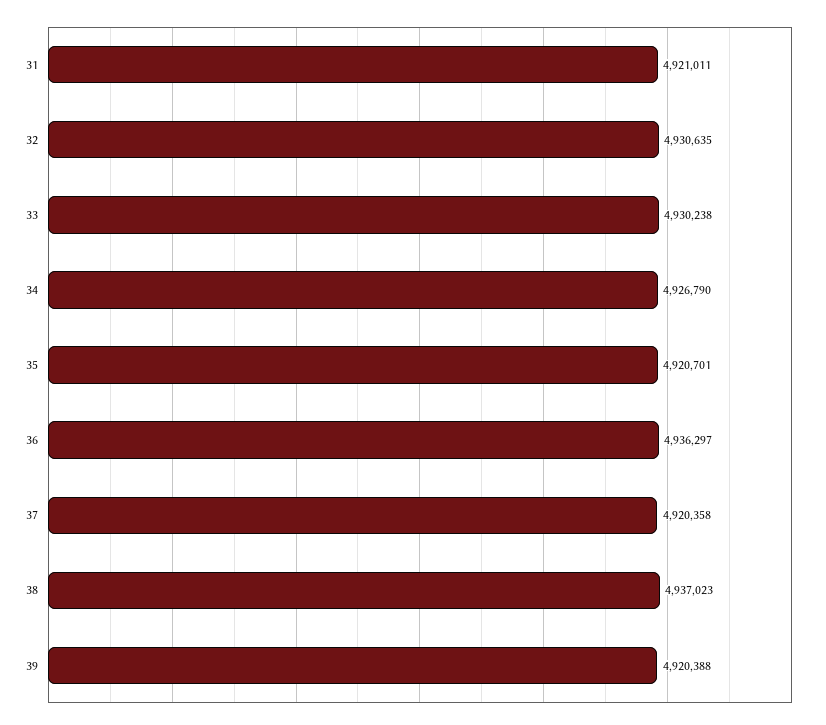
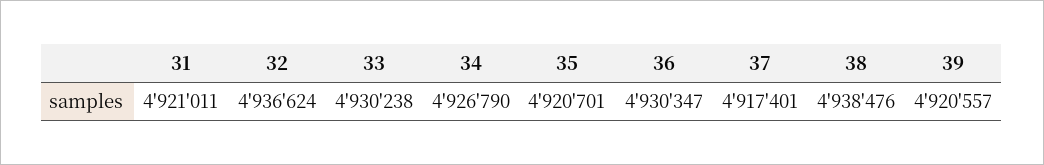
32: 4930635 -> 4936624
36: 4936297 -> 4930347
37: 4920358 -> 4917401
38: 4937023 -> 4938476
39: 4920388 -> 4920557

